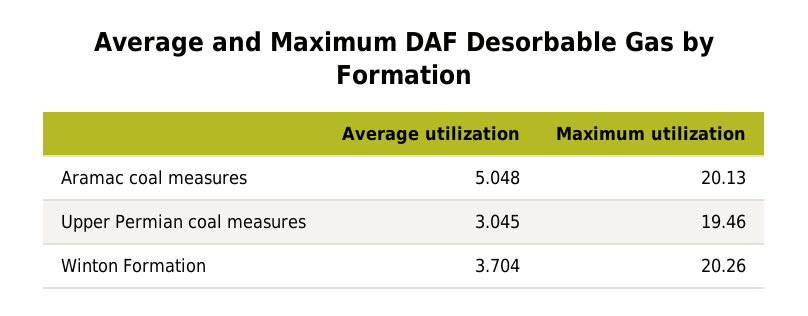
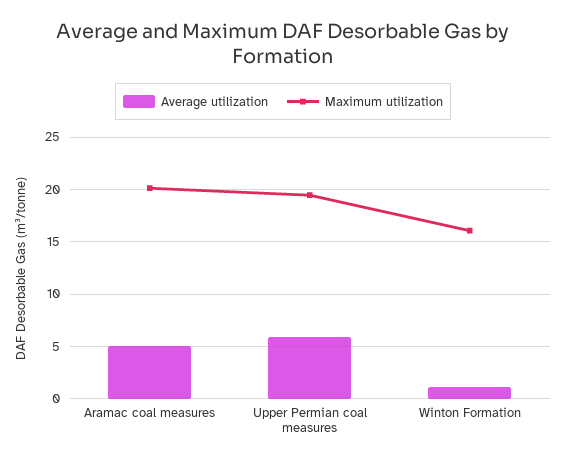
Average utilization, Upper Permian coal measures: 3.045 -> 6
Average utilization, Winton Formation: 3.704 -> 1
Maximum utilization, Winton Formation: 20.26 -> 16

